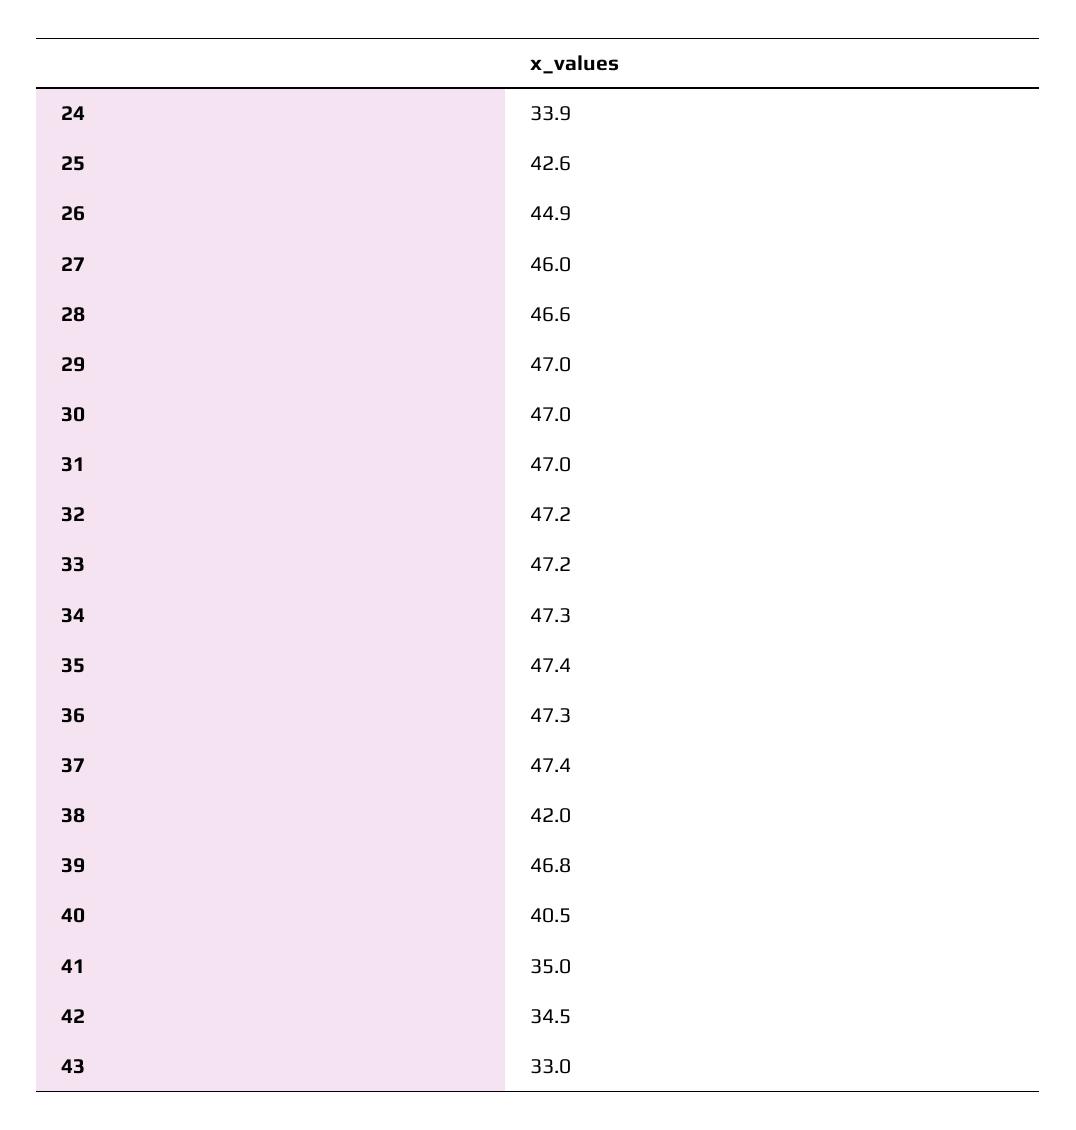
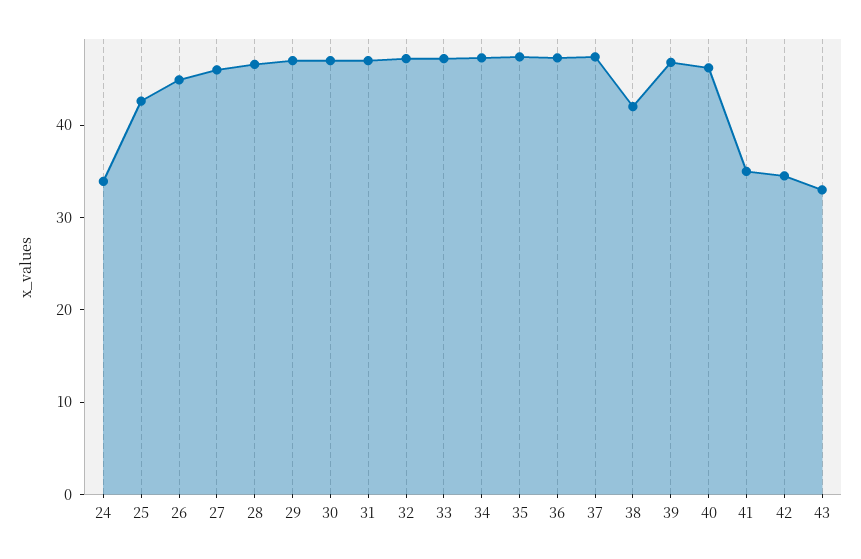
40: 40.5 -> 46

